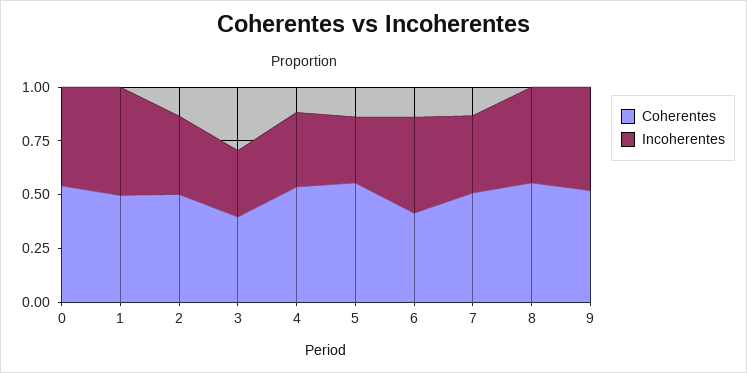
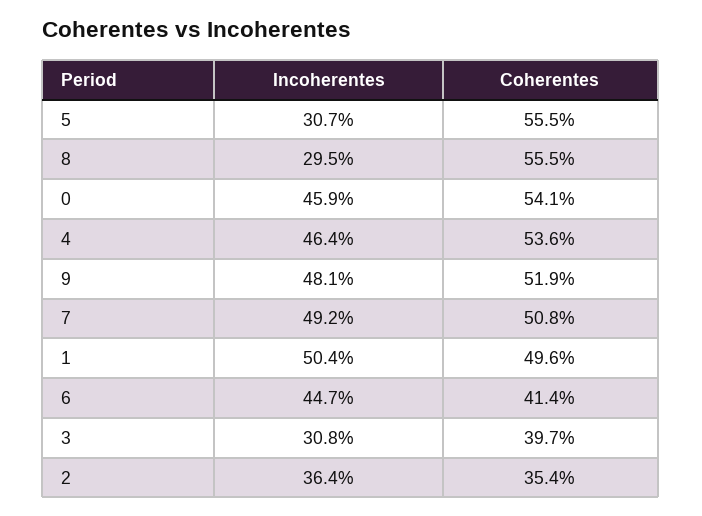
Coherentes, 2: 0.5 -> 0.354
Incoherentes, 4: 0.35 -> 0.464
Incoherentes, 7: 0.35 -> 0.492
Incoherentes, 8: 0.45 -> 0.295

